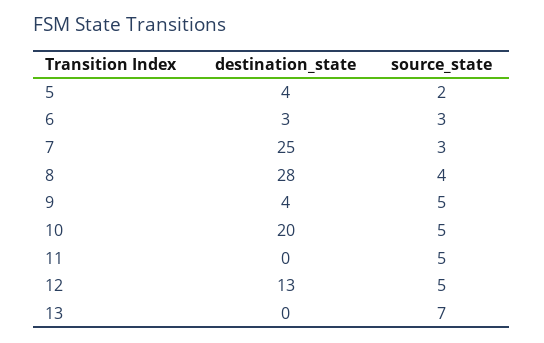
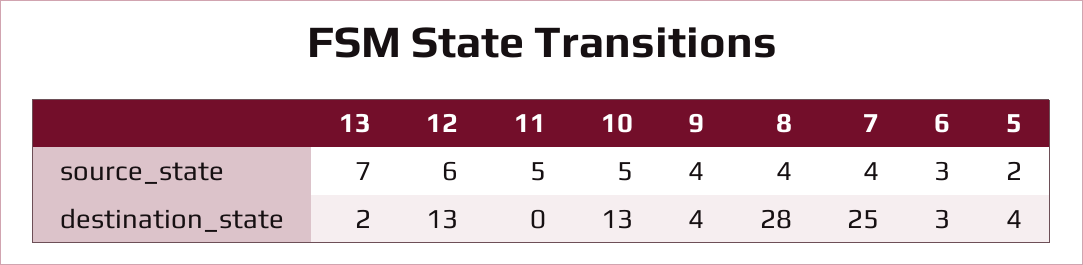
source_state, 7: 3 -> 4
source_state, 9: 5 -> 4
destination_state, 10: 20 -> 13
source_state, 12: 5 -> 6
destination_state, 13: 0 -> 2

